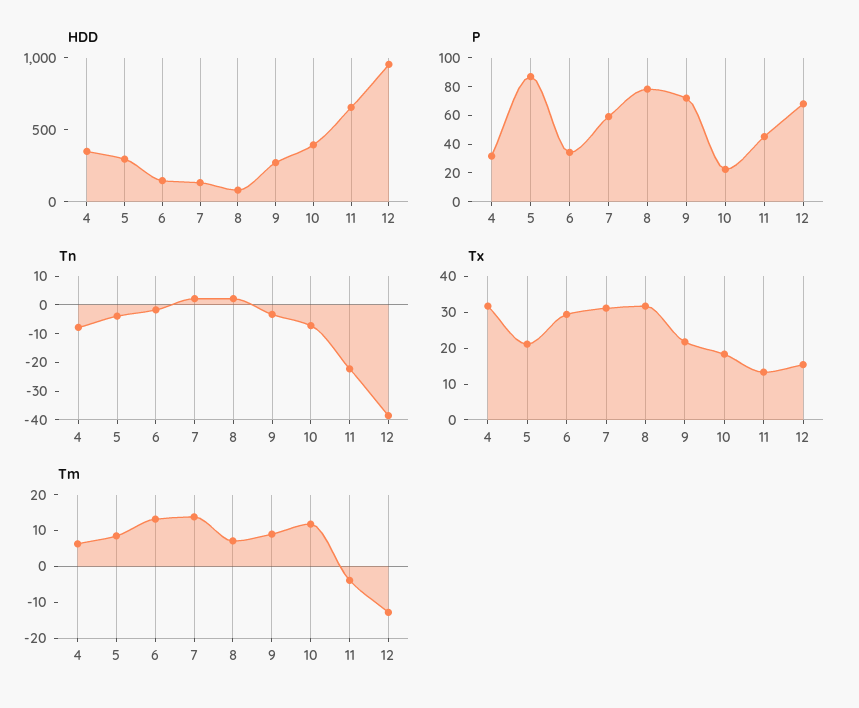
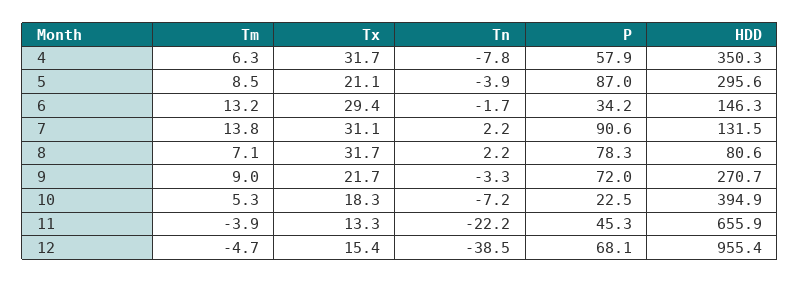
P, 4: 30 -> 57.9
P, 7: 60 -> 90.6
Tm, 10: 12.5 -> 5.3
Tm, 12: -12.5 -> -4.7

